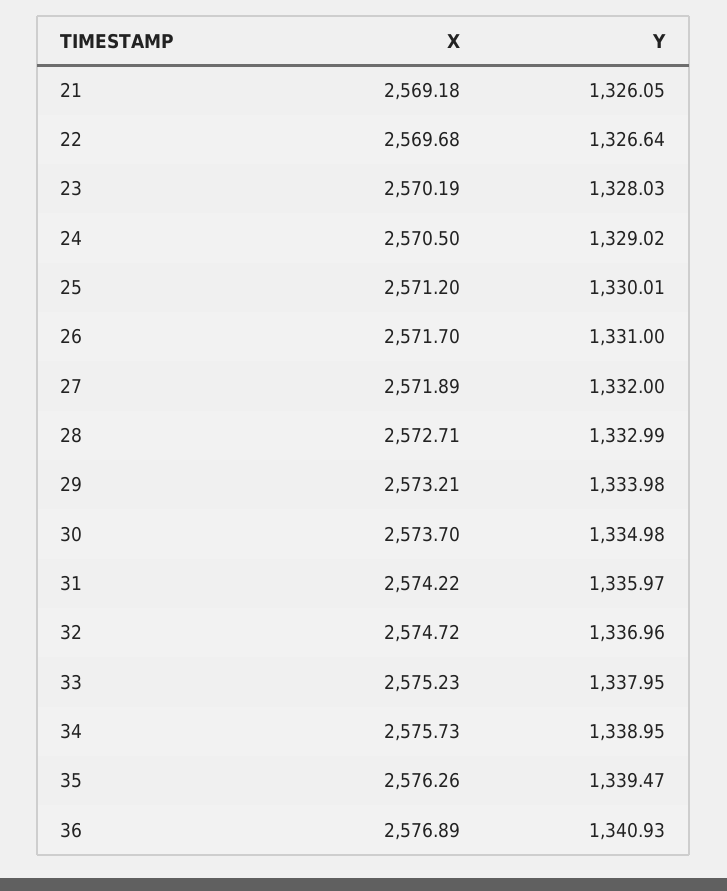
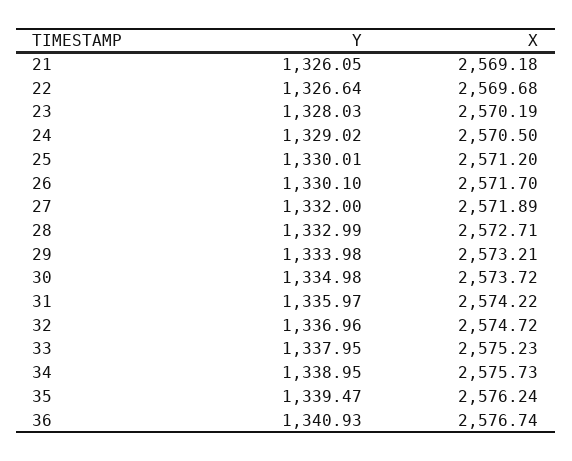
Y, 26: 1331 -> 1330.1
X, 30: 2573.7 -> 2573.72
X, 35: 2576.26 -> 2576.24
X, 36: 2576.89 -> 2576.74

